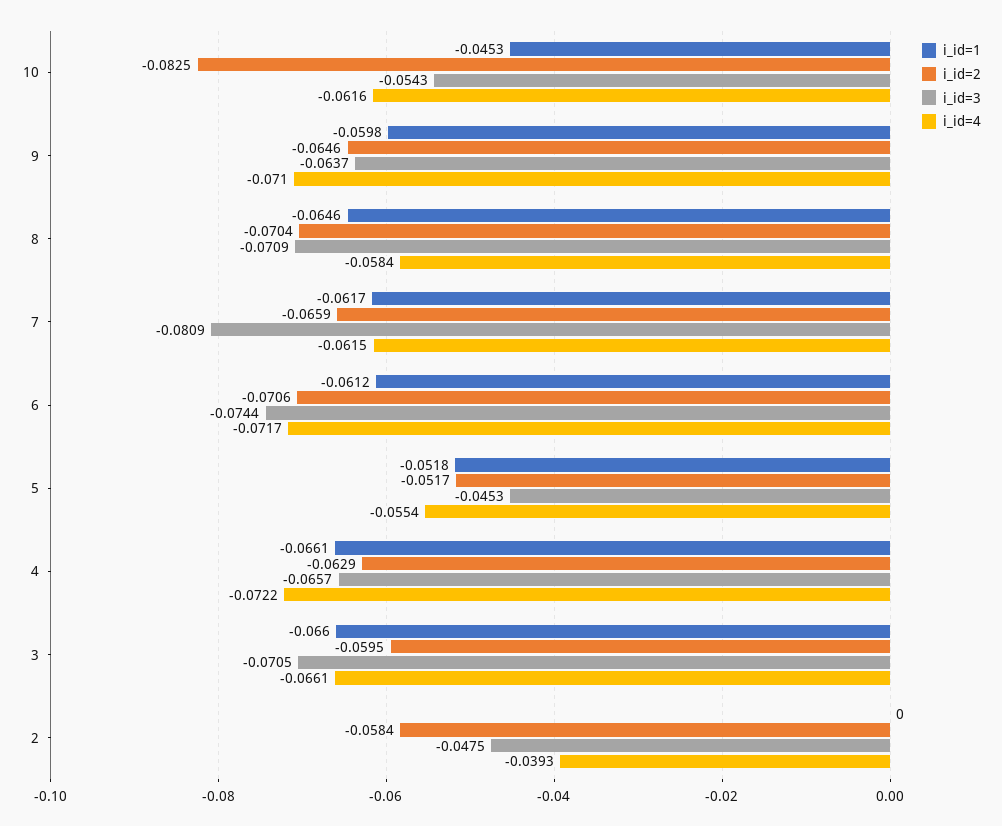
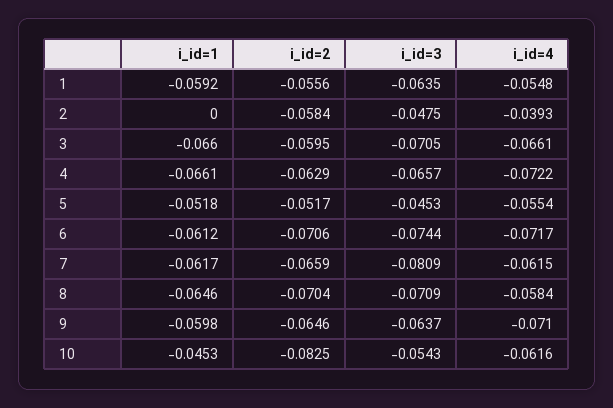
i_id=1, 1: none -> -0.0592
i_id=2, 1: none -> -0.0556
i_id=3, 1: none -> -0.0635
i_id=4, 1: none -> -0.0548

